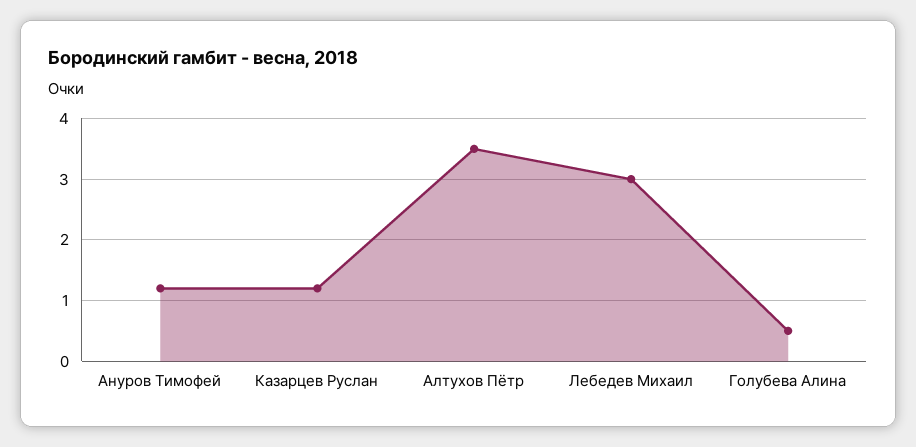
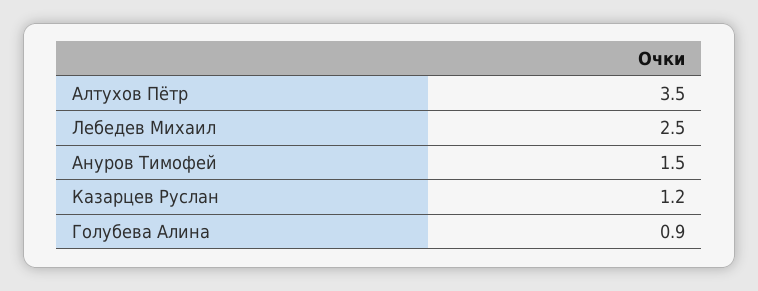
Ануров Тимофей: 1.2 -> 1.5
Лебедев Михаил: 3 -> 2.5
Голубева Алина: 0.5 -> 0.9

